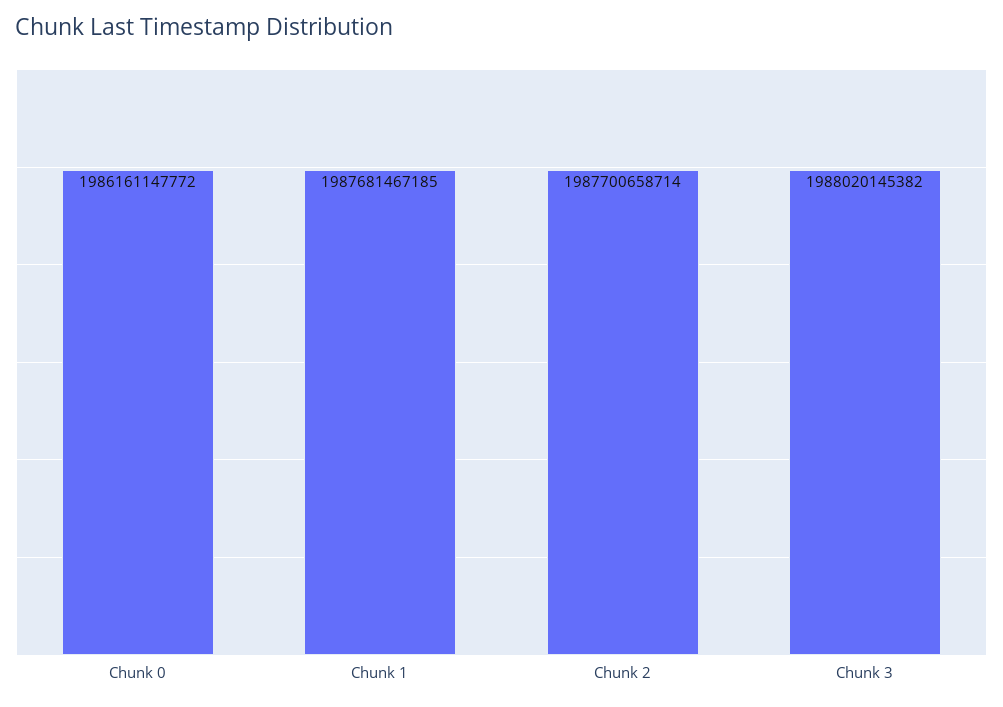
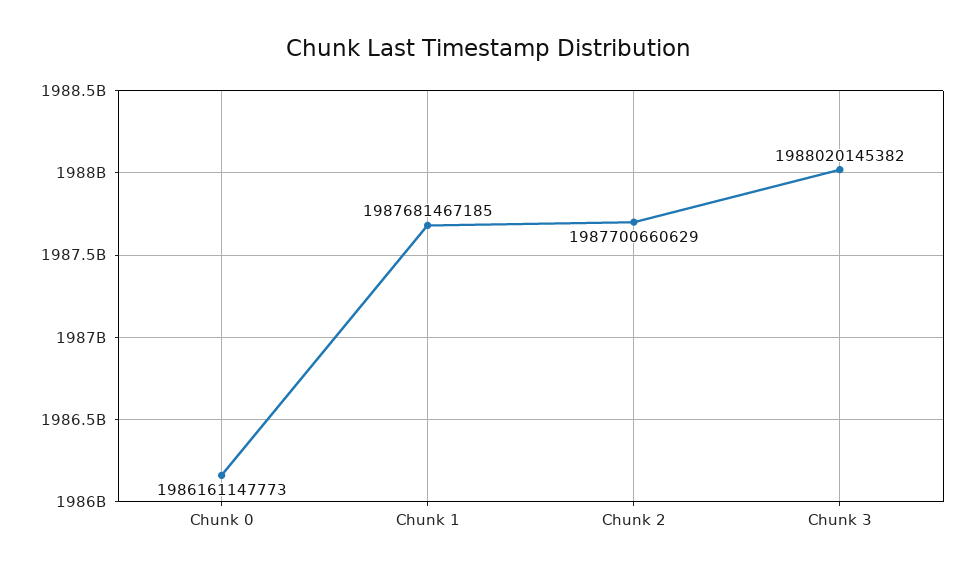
Chunk 0: 1986161147772 -> 1986161147773
Chunk 2: 1987700658714 -> 1987700660629

